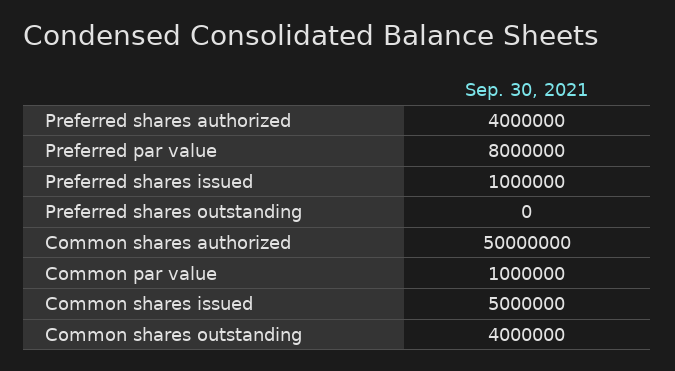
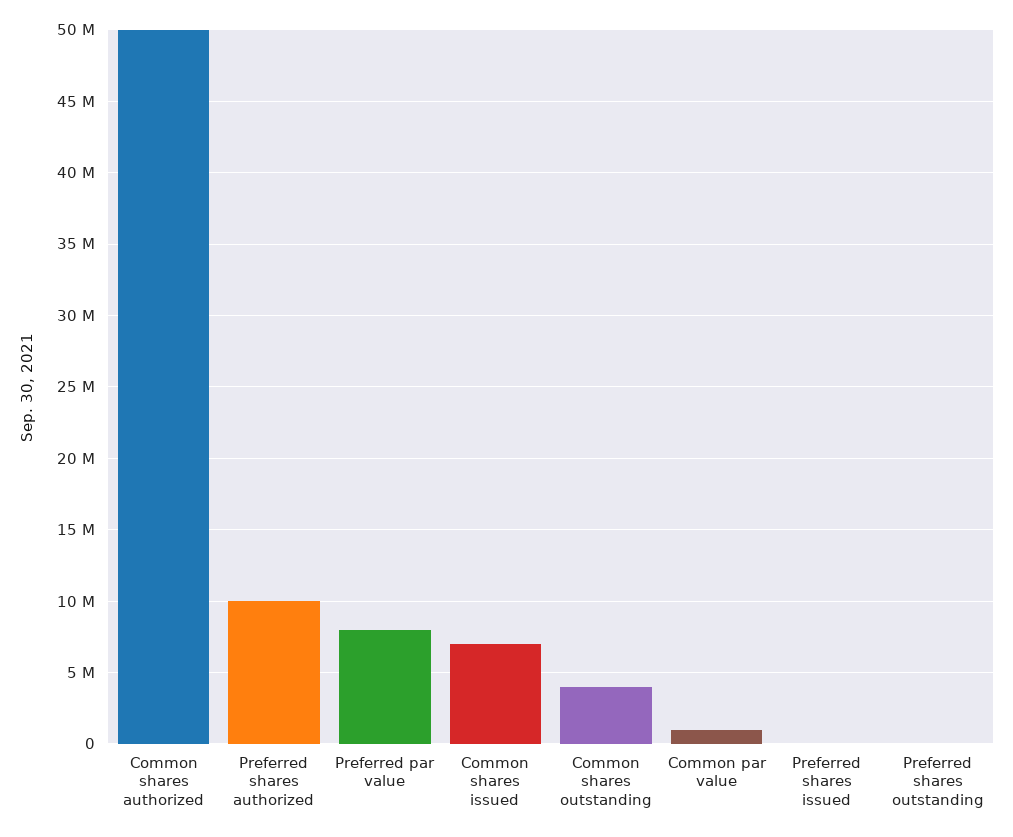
Preferred shares authorized: 4000000 -> 10000000
Preferred shares issued: 1000000 -> 0
Common shares issued: 5000000 -> 7000000

